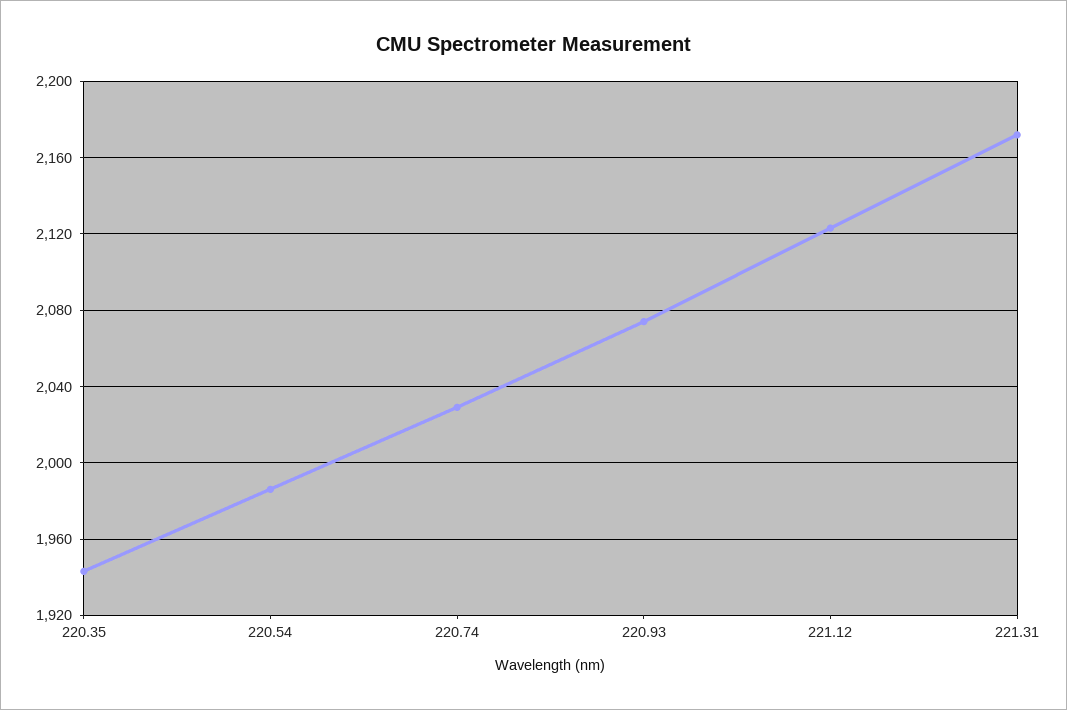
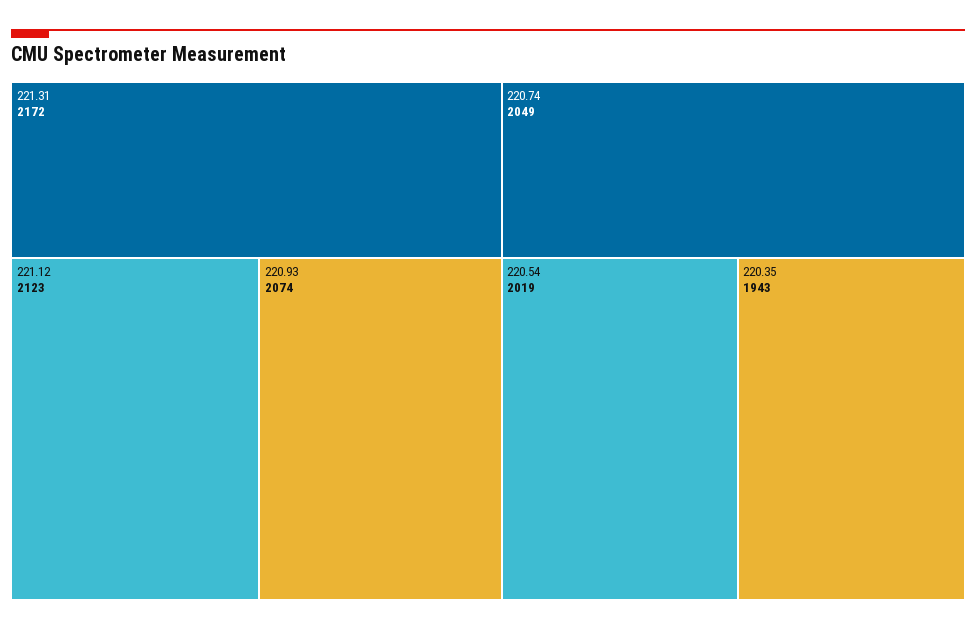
220.54: 1985 -> 2019
220.74: 2030 -> 2049

